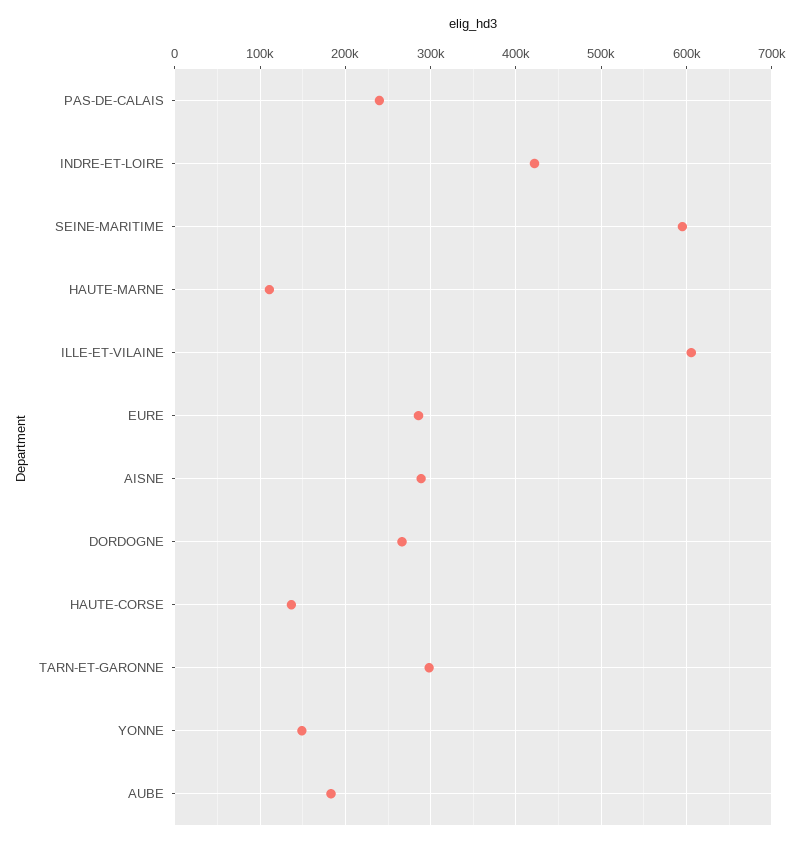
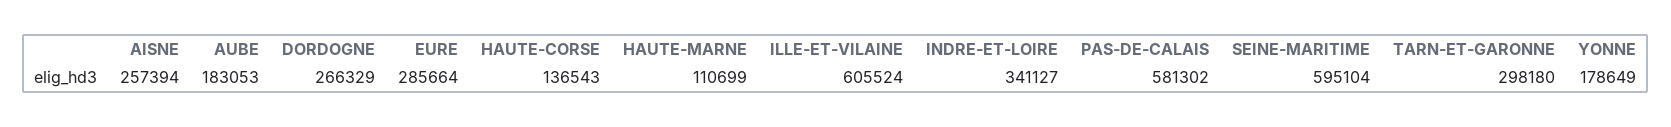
PAS-DE-CALAIS: 240000 -> 581302
INDRE-ET-LOIRE: 420000 -> 341127
AISNE: 290000 -> 257394
YONNE: 150000 -> 178649

